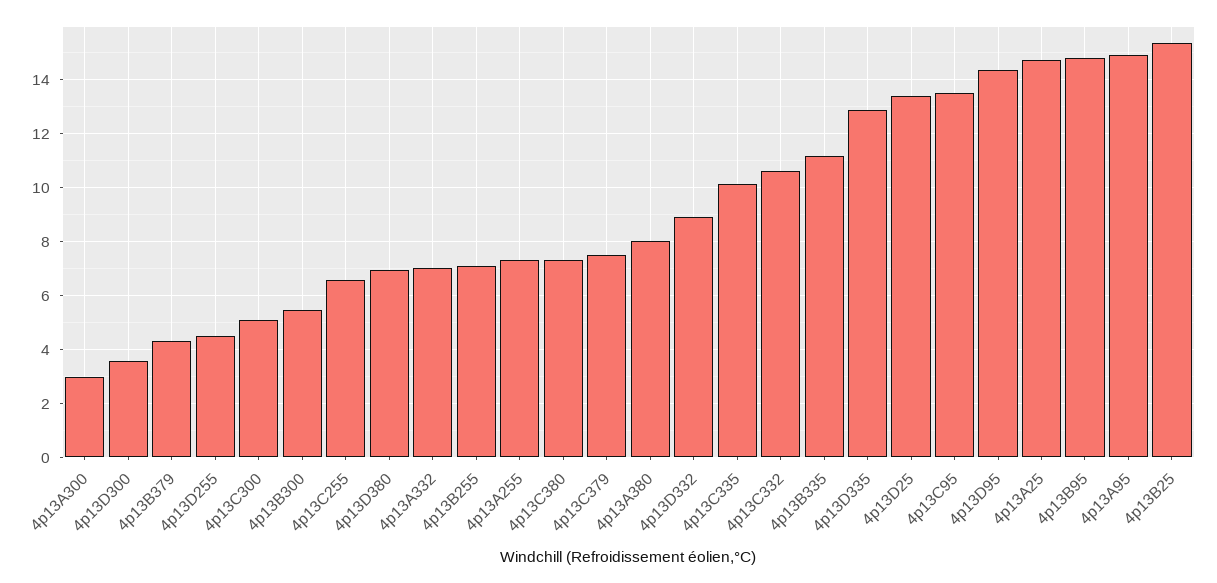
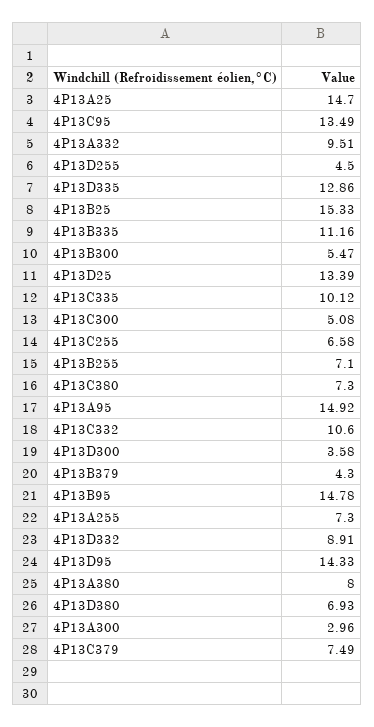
4p13A332: 7 -> 9.51

